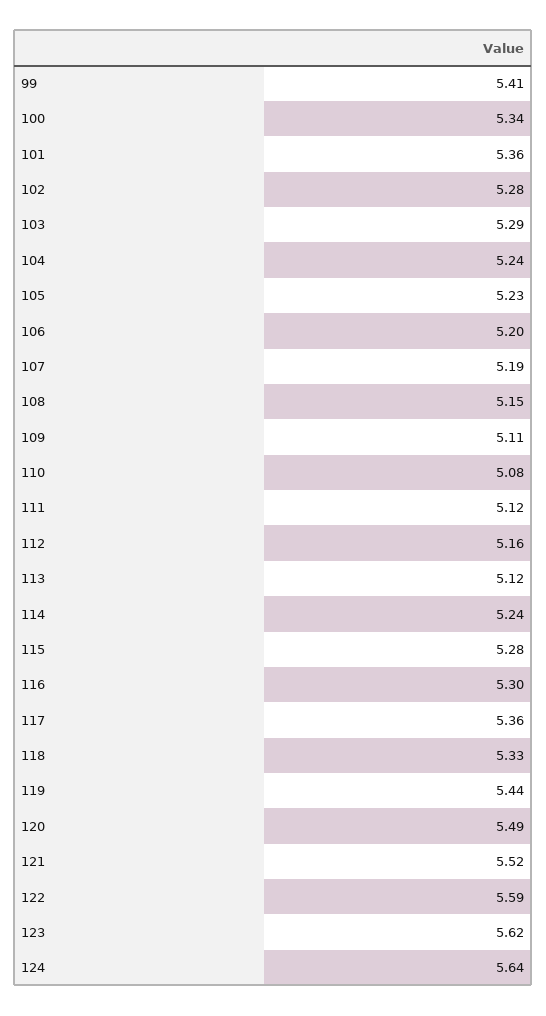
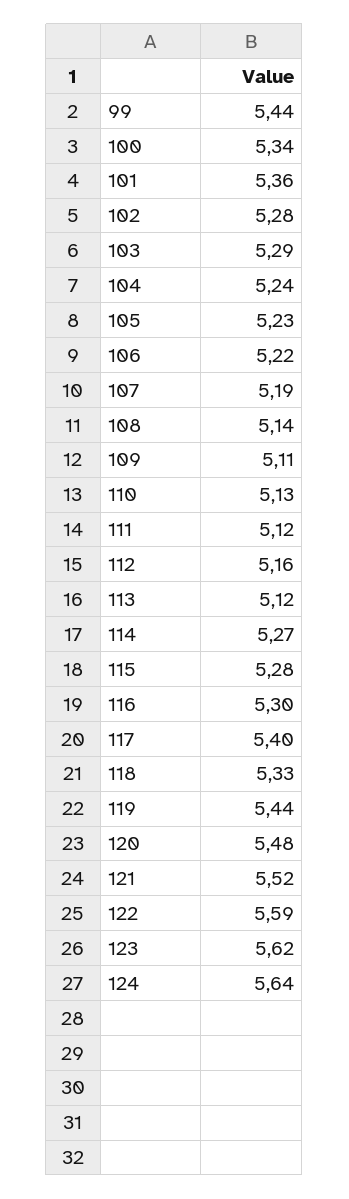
99: 5.41 -> 5.44
106: 5.2 -> 5.22
108: 5.15 -> 5.14
110: 5.08 -> 5.13
114: 5.24 -> 5.27
117: 5.36 -> 5.4
120: 5.49 -> 5.48

